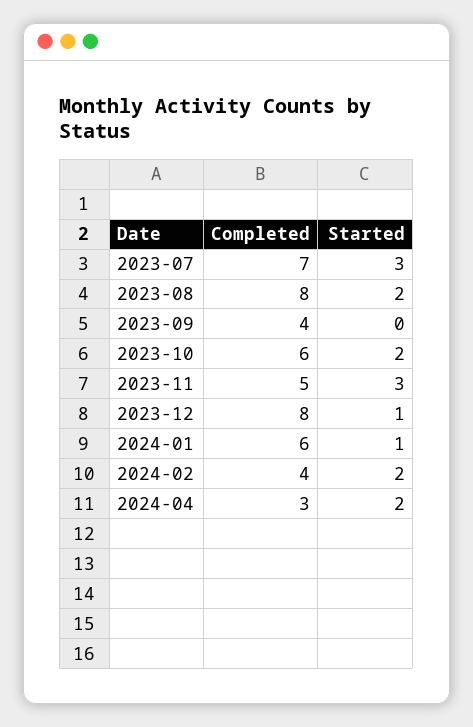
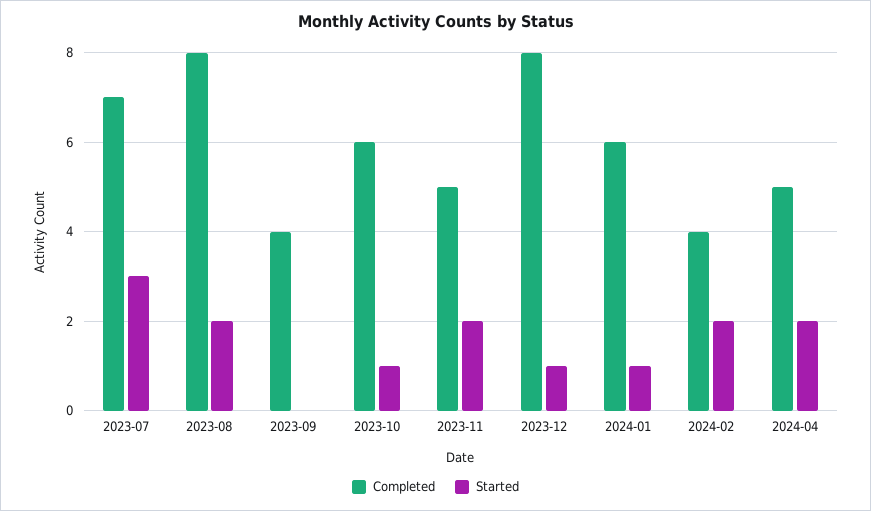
Started, 2023-10: 2 -> 1
Started, 2023-11: 3 -> 2
Completed, 2024-04: 3 -> 5

